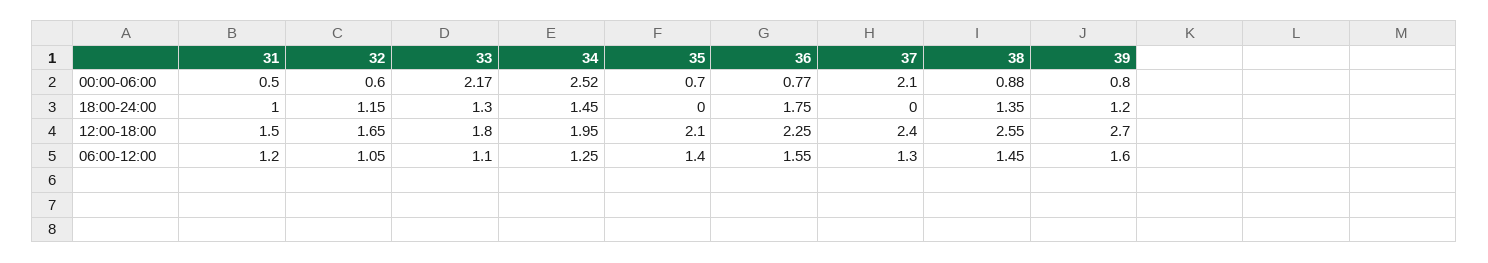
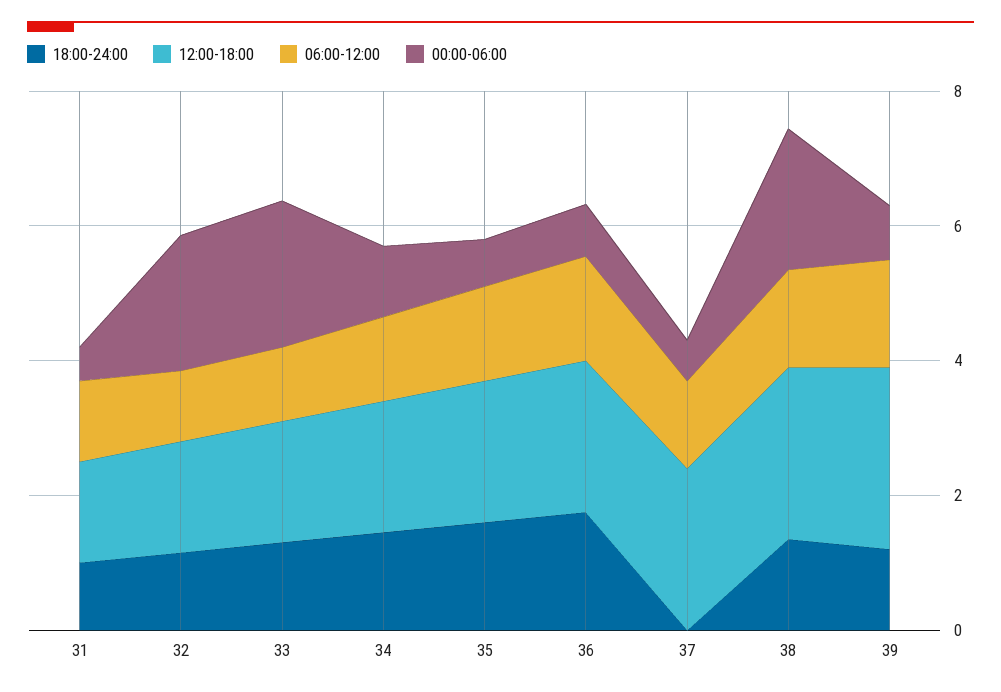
00:00-06:00, 32: 0.6 -> 2
00:00-06:00, 34: 2.52 -> 1
00:00-06:00, 37: 2.1 -> 0.5
00:00-06:00, 38: 0.88 -> 2
18:00-24:00, 35: 0 -> 1.5

